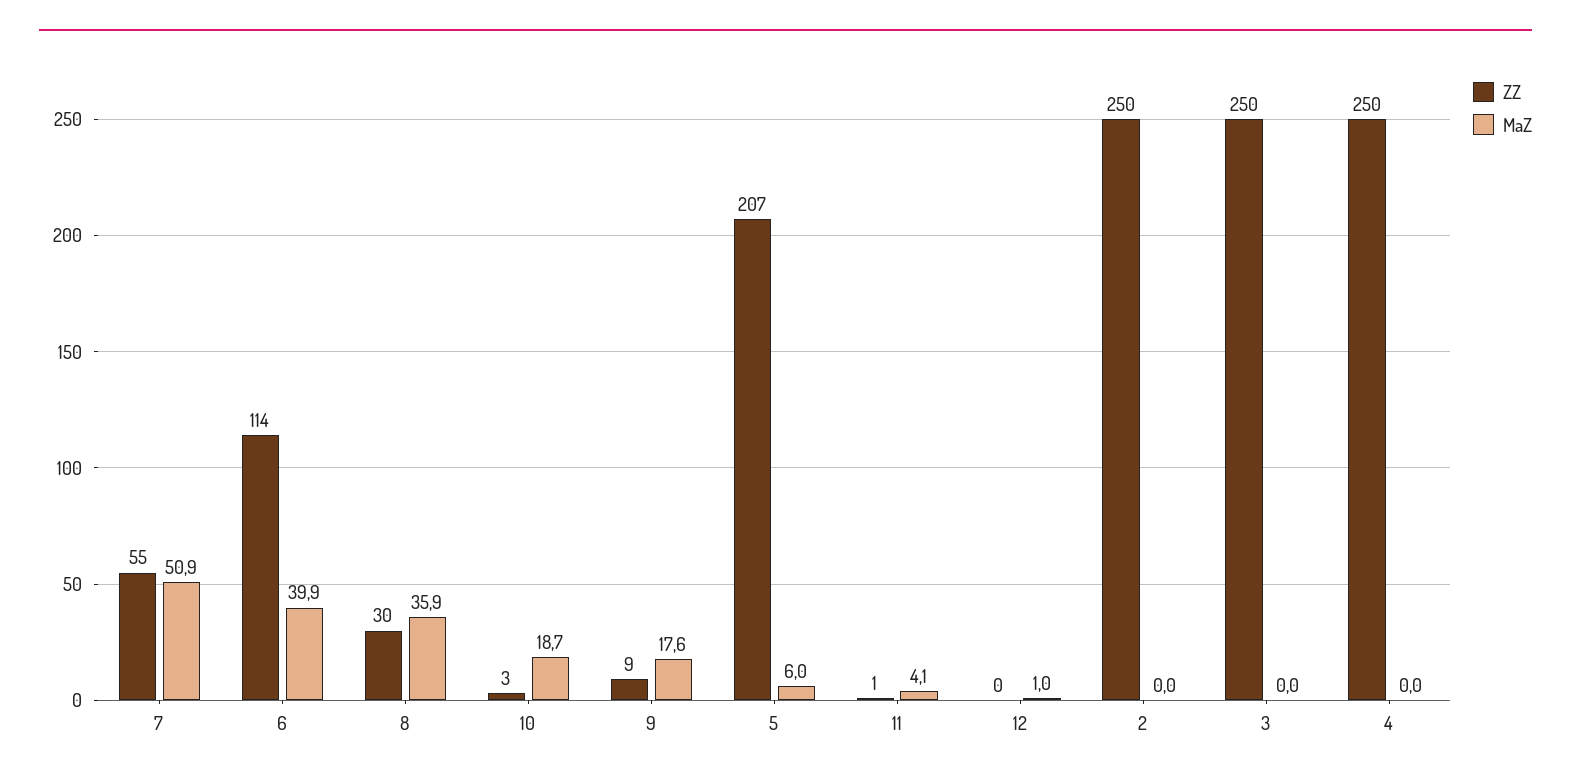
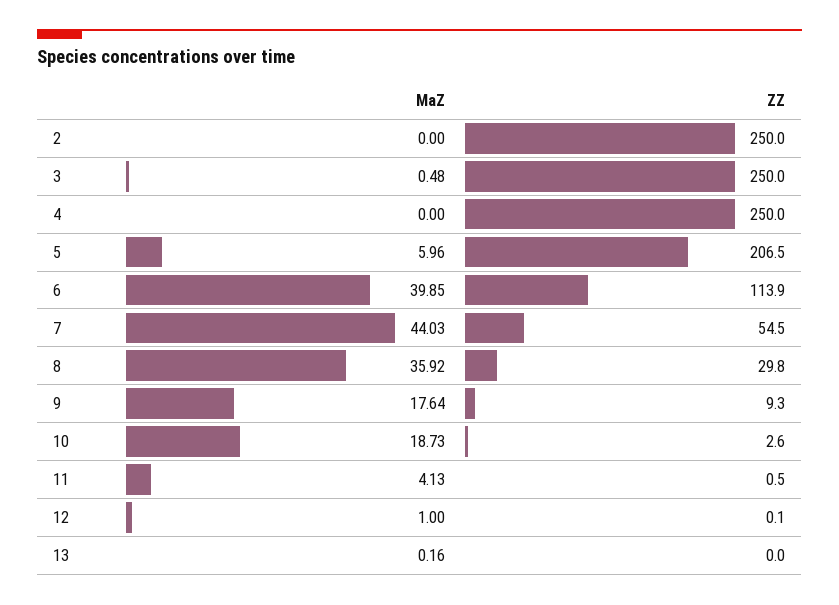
MaZ, 7: 50.9 -> 44.03
MaZ, 3: 0 -> 0.48
MaZ, 13: none -> 0.16
ZZ, 13: none -> 0

